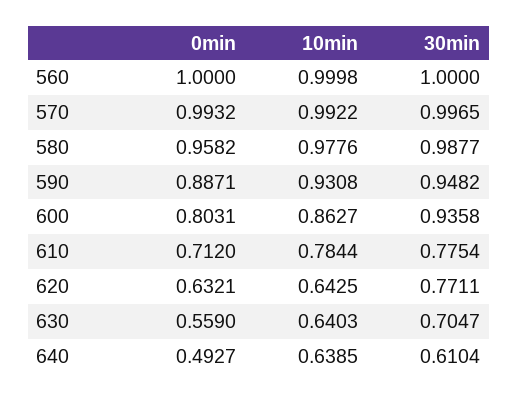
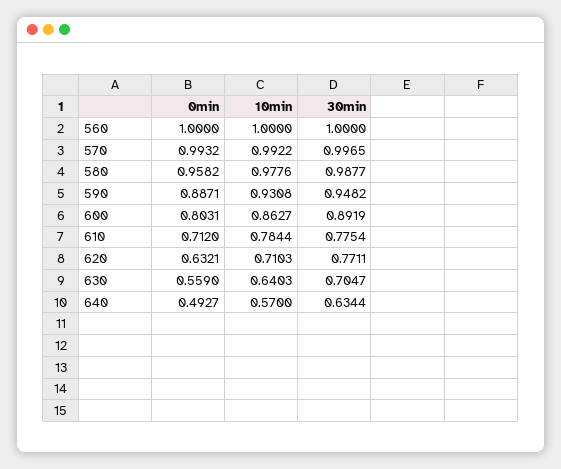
10min, 560: 0.9998 -> 1
30min, 600: 0.9358 -> 0.8919
10min, 620: 0.6425 -> 0.7103
10min, 640: 0.6385 -> 0.57
30min, 640: 0.6104 -> 0.6344

